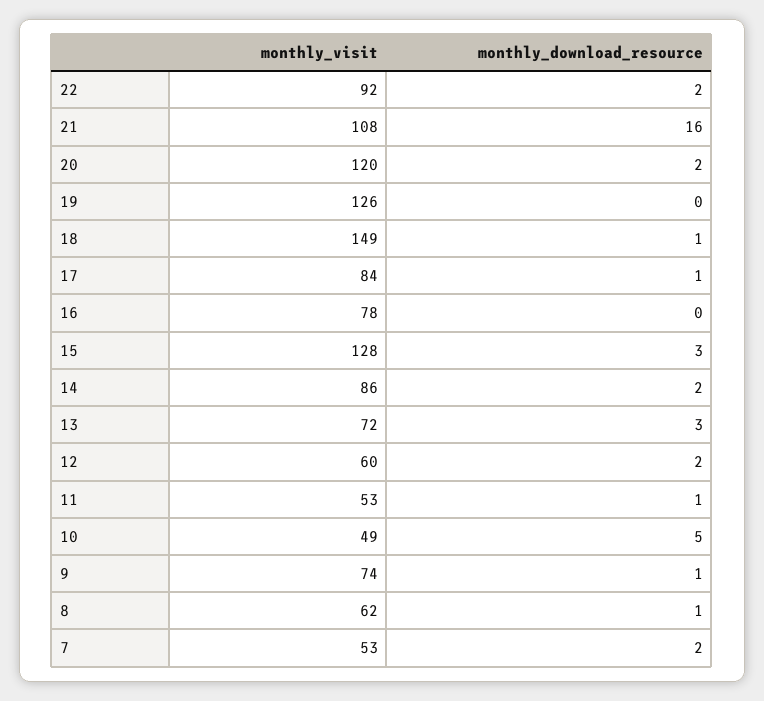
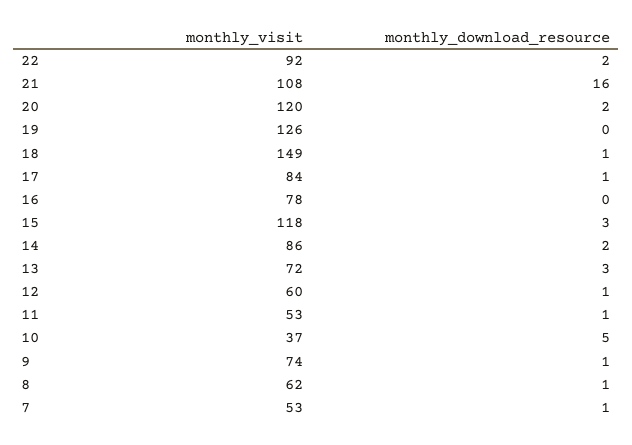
monthly_visit, 15: 128 -> 118
monthly_download_resource, 12: 2 -> 1
monthly_visit, 10: 49 -> 37
monthly_download_resource, 7: 2 -> 1

